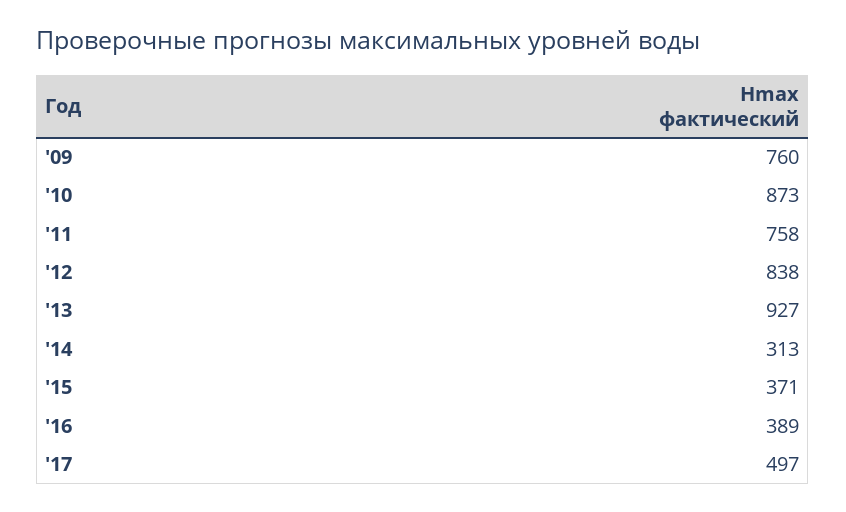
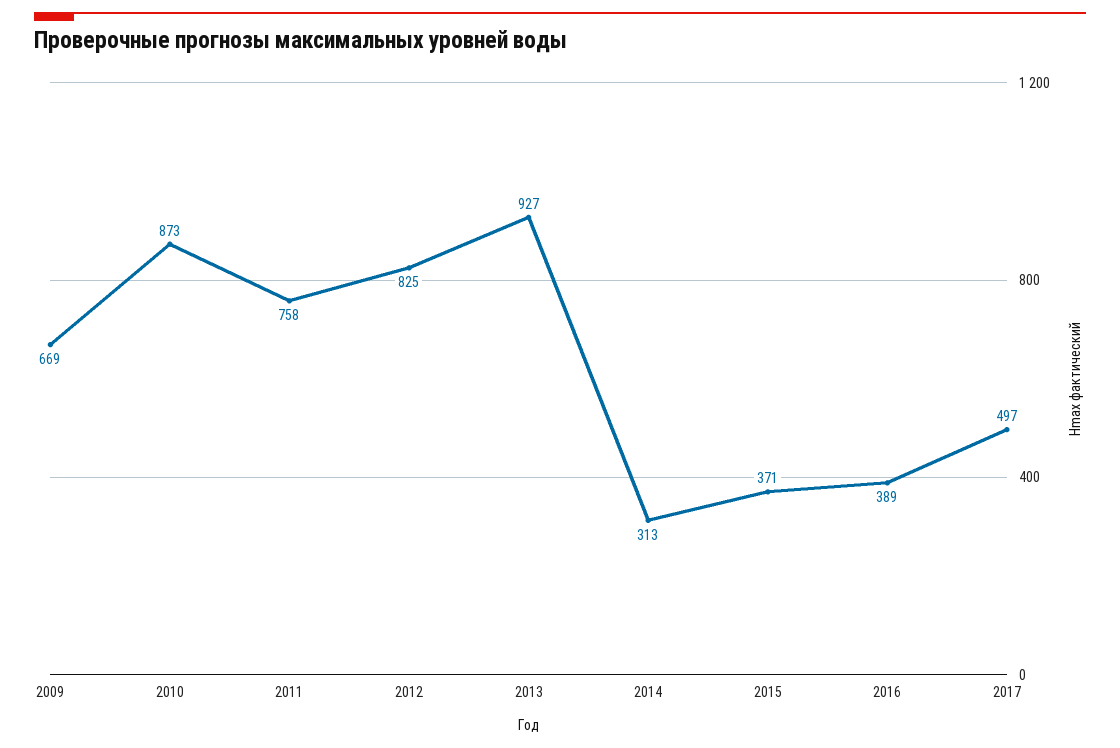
'09: 760 -> 669
'12: 838 -> 825

